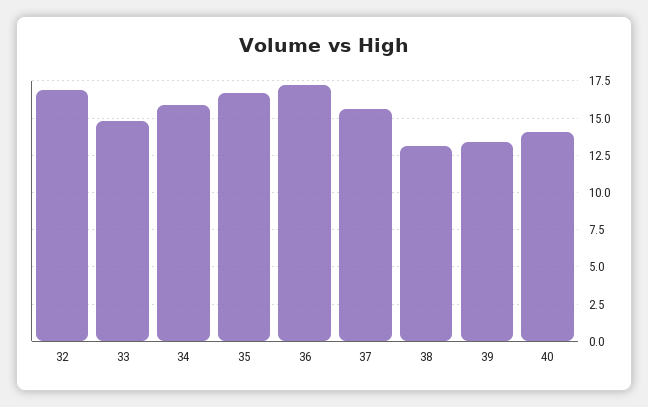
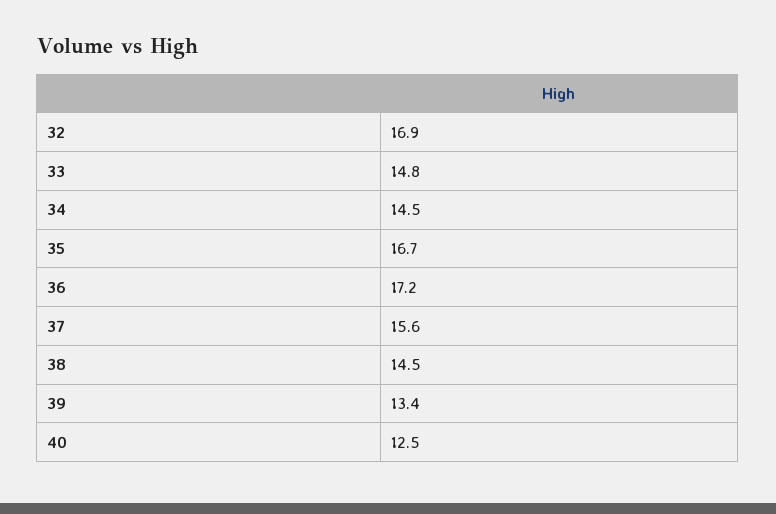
34: 16 -> 14.5
38: 13 -> 14.5
40: 14 -> 12.5

